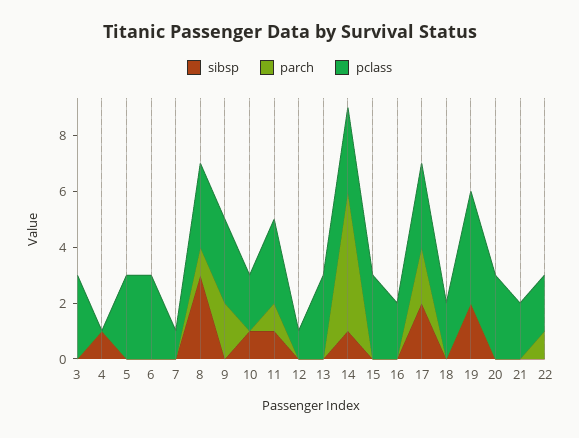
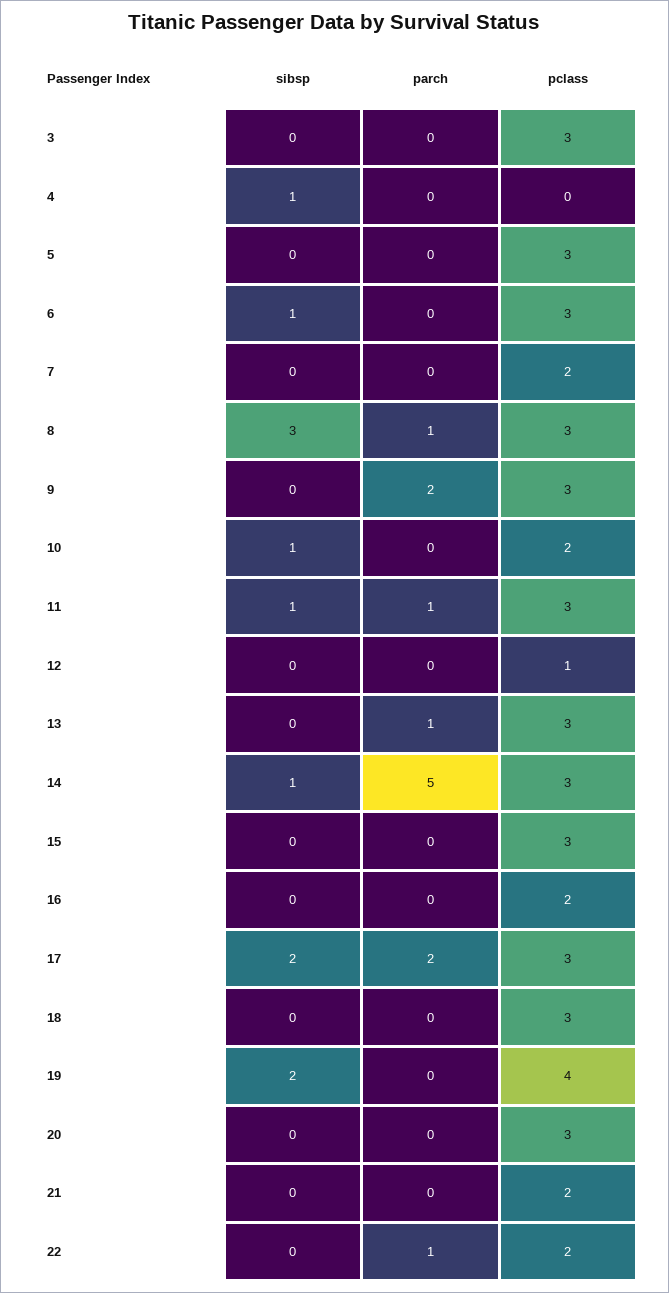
sibsp, 6: 0 -> 1
pclass, 7: 1 -> 2
parch, 13: 0 -> 1
pclass, 18: 2 -> 3

